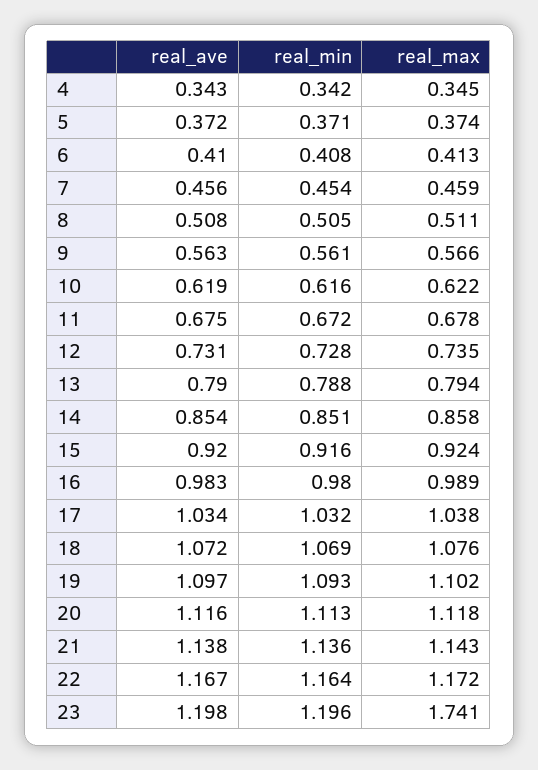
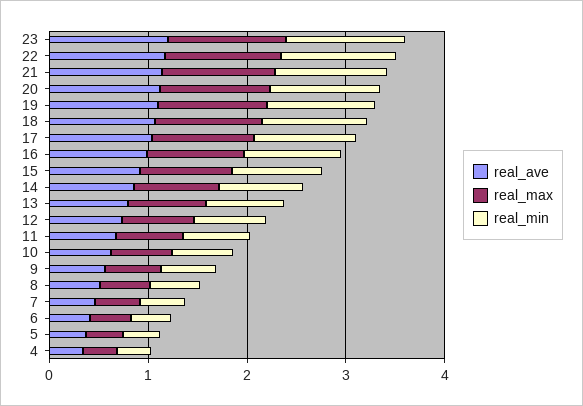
real_max, 23: 1.741 -> 1.2

